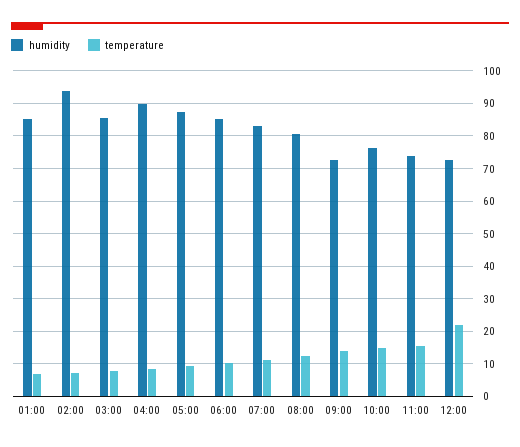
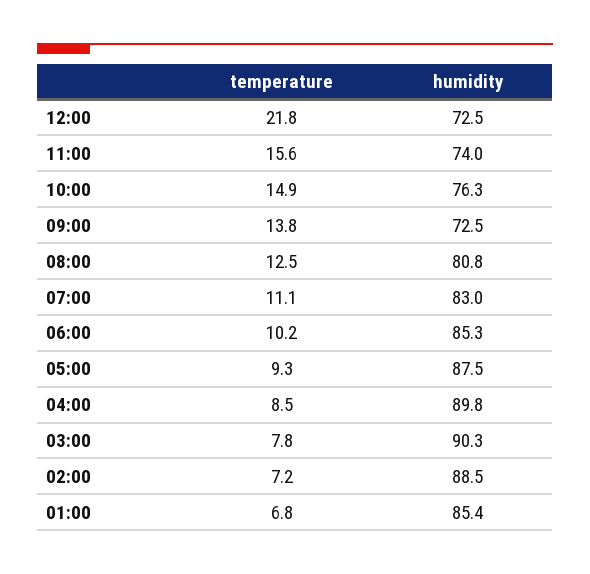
humidity, 02:00: 94 -> 88.5
humidity, 03:00: 86 -> 90.3

